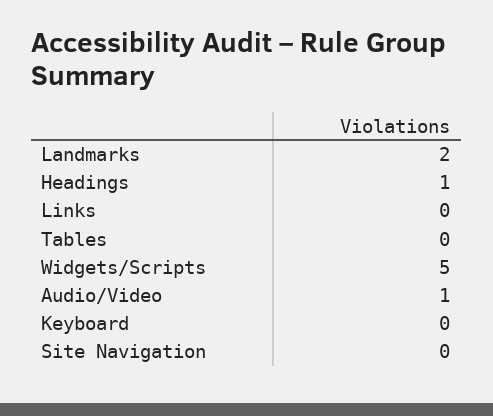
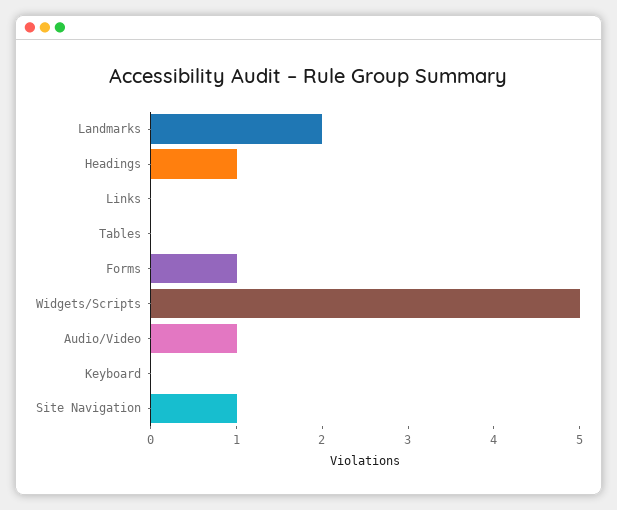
Site Navigation: 0 -> 1
Forms: none -> 1

